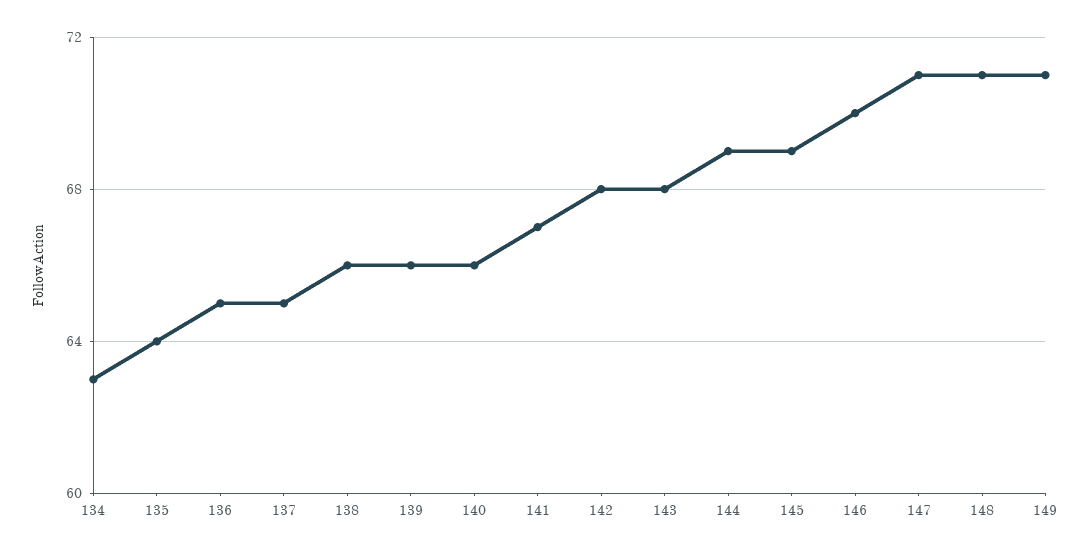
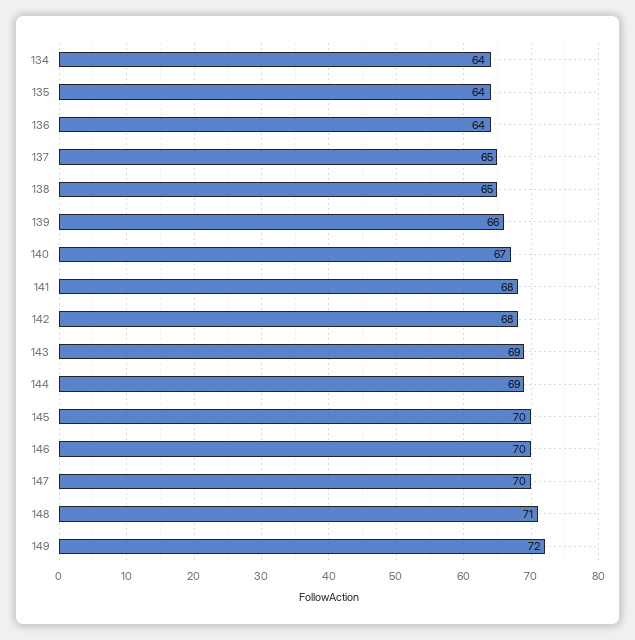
134: 63 -> 64
136: 65 -> 64
138: 66 -> 65
140: 66 -> 67
141: 67 -> 68
143: 68 -> 69
145: 69 -> 70
147: 71 -> 70
149: 71 -> 72

